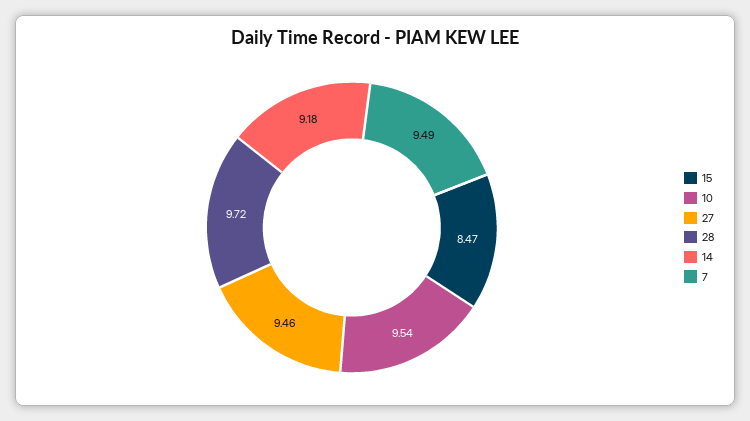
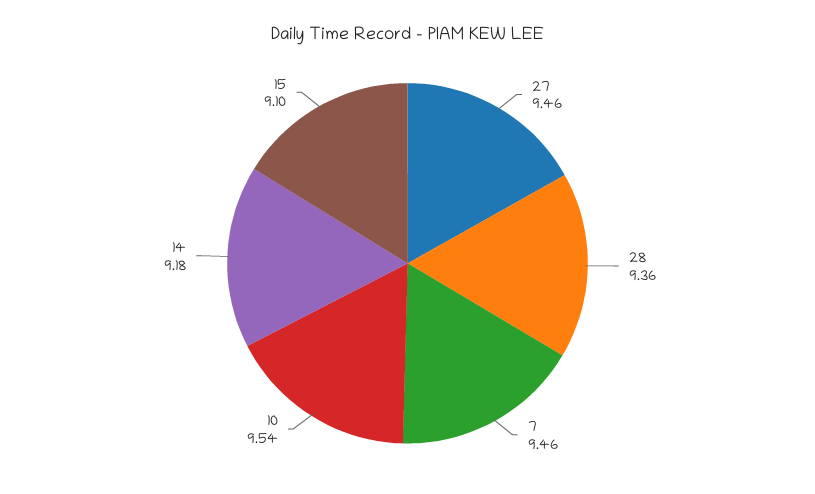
15: 8.47 -> 9.1
28: 9.72 -> 9.36
7: 9.49 -> 9.46

